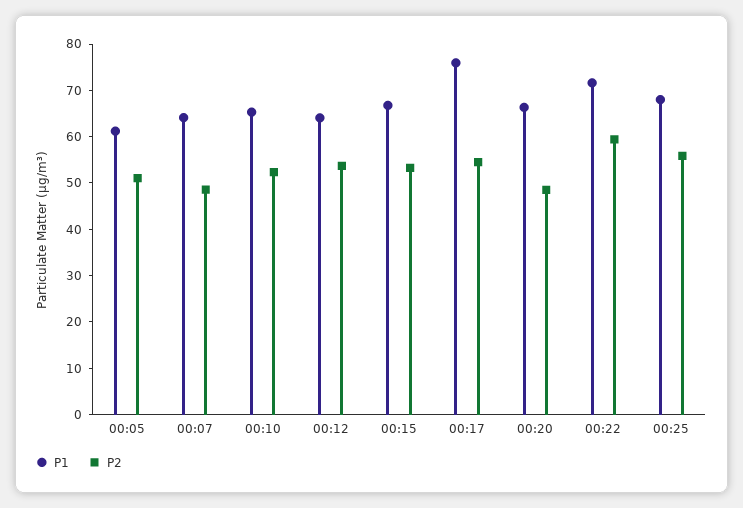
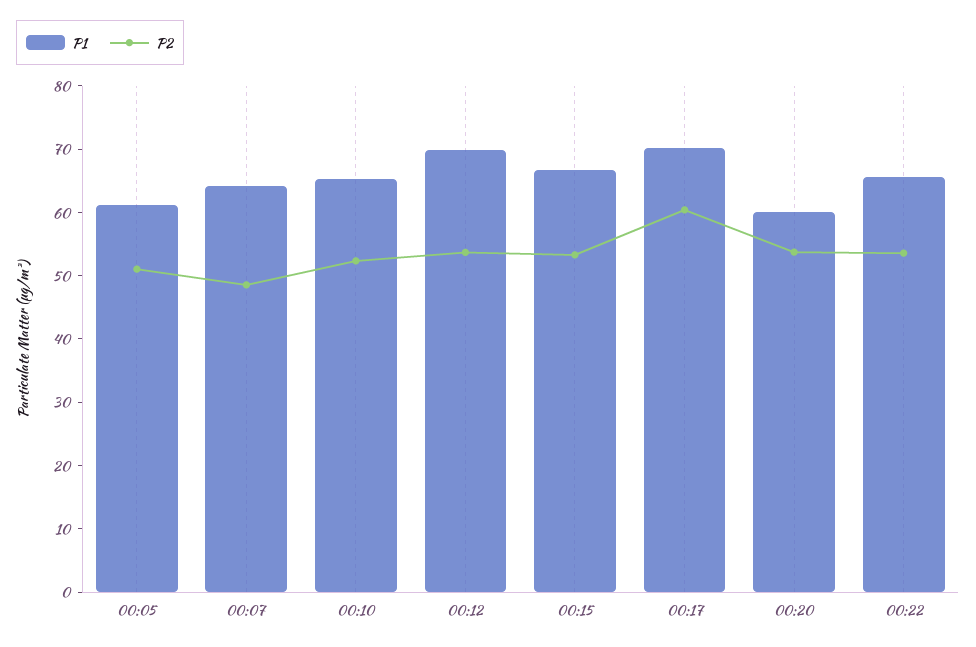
P1, 00:12: 64 -> 70
P1, 00:17: 76 -> 70
P2, 00:17: 54 -> 60
P1, 00:20: 66 -> 60
P2, 00:20: 48 -> 54
P1, 00:22: 72 -> 66
P2, 00:22: 60 -> 54
P1, 00:25: 68 -> none
P2, 00:25: 56 -> none

